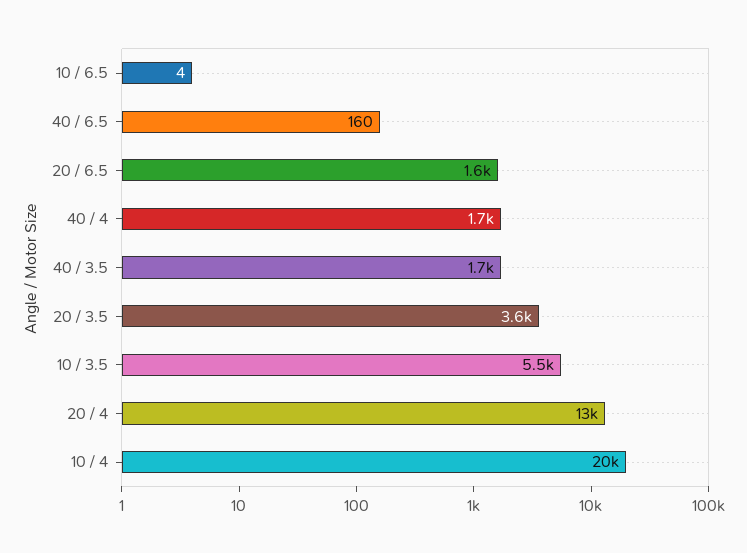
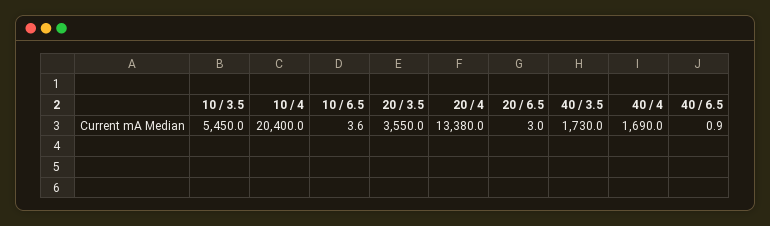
40 / 6.5: 160 -> 0.9
20 / 6.5: 1600 -> 3

